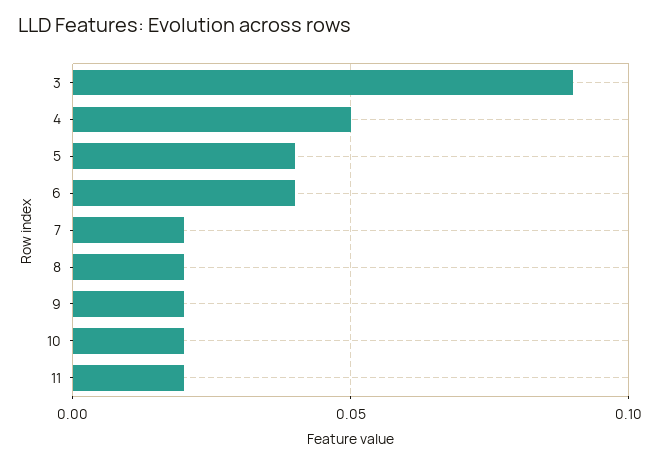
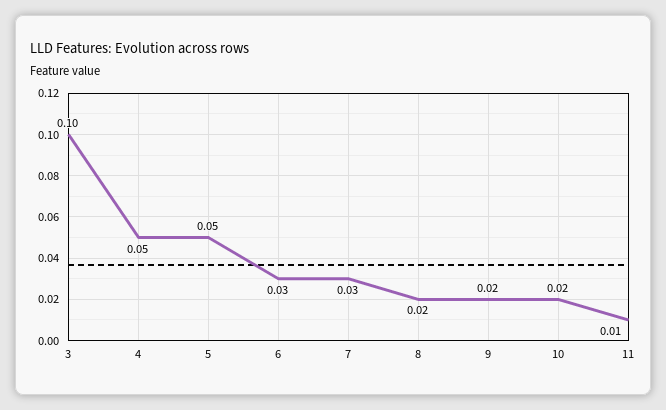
3: 0.09 -> 0.1
5: 0.04 -> 0.05
6: 0.04 -> 0.03
7: 0.02 -> 0.03
11: 0.02 -> 0.01

